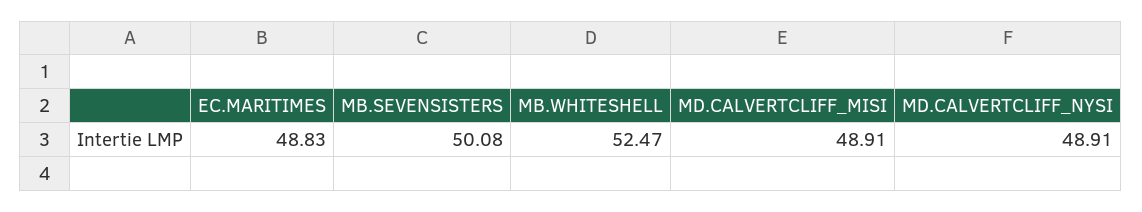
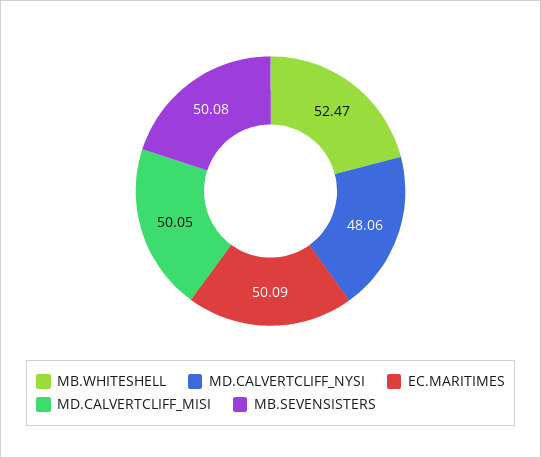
EC.MARITIMES: 48.83 -> 50.09
MD.CALVERTCLIFF_MISI: 48.91 -> 50.05
MD.CALVERTCLIFF_NYSI: 48.91 -> 48.06

